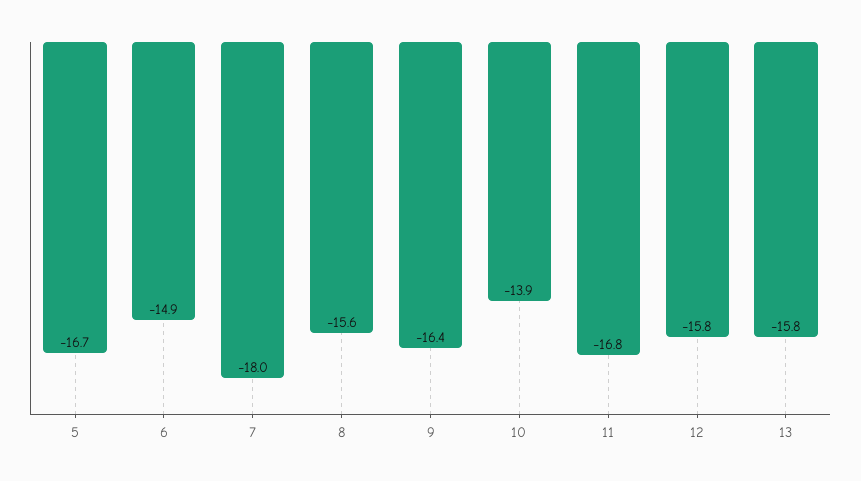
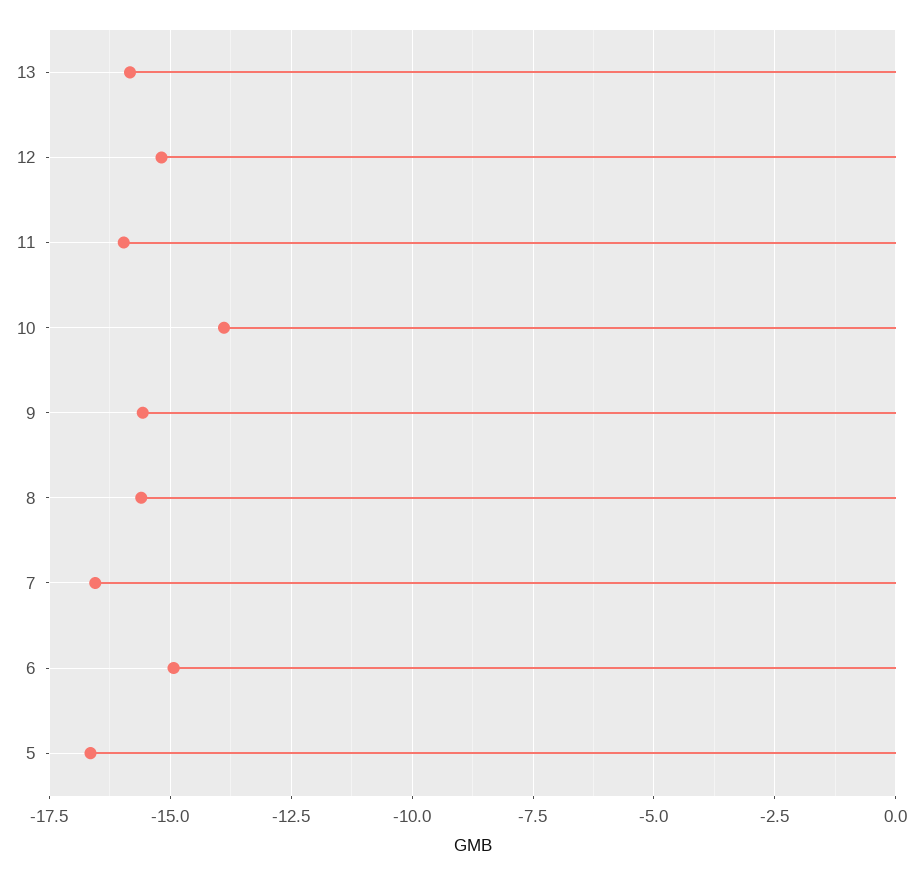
7: -18 -> -16.5
9: -16.4 -> -15.5
11: -16.8 -> -16
12: -15.8 -> -15.25

